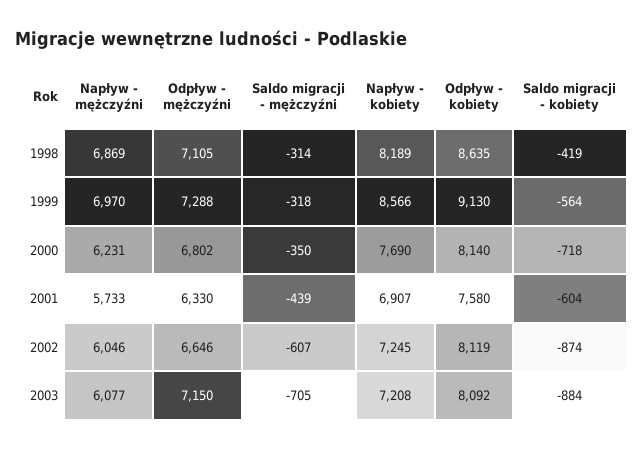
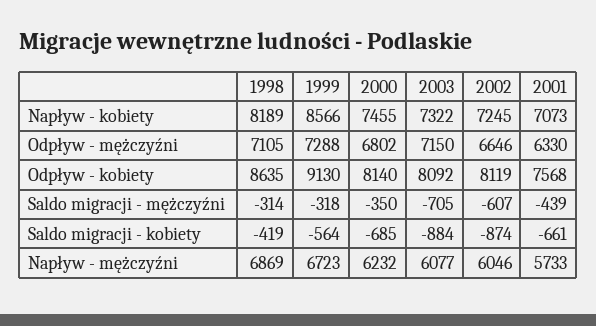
Napływ - mężczyźni, 1999: 6970 -> 6723
Napływ - mężczyźni, 2000: 6231 -> 6232
Napływ - kobiety, 2000: 7690 -> 7455
Saldo migracji - kobiety, 2000: -718 -> -685
Napływ - kobiety, 2001: 6907 -> 7073
Odpływ - kobiety, 2001: 7580 -> 7568
Saldo migracji - kobiety, 2001: -604 -> -661
Napływ - kobiety, 2003: 7208 -> 7322

